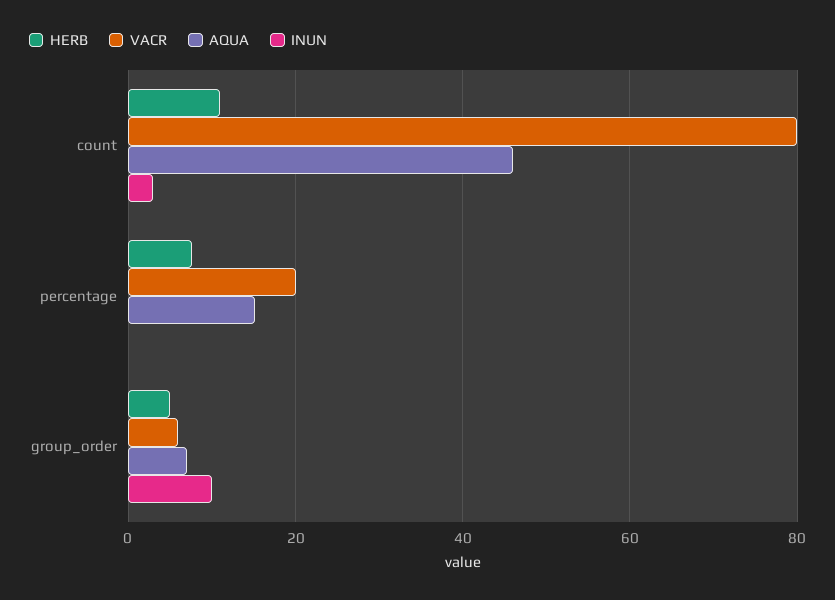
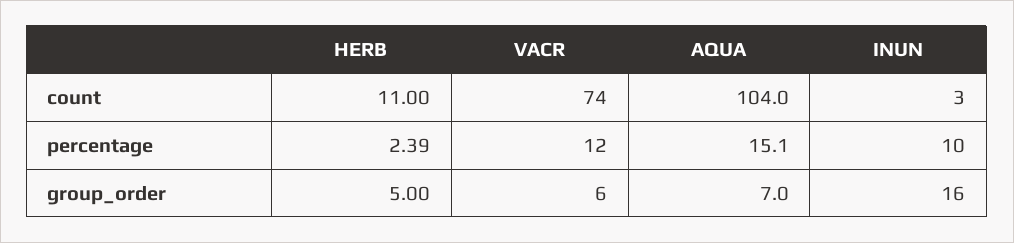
VACR, count: 80 -> 74
AQUA, count: 46 -> 104
HERB, percentage: 8 -> 2.39
VACR, percentage: 20 -> 12
INUN, percentage: 0 -> 10
INUN, group_order: 10 -> 16

